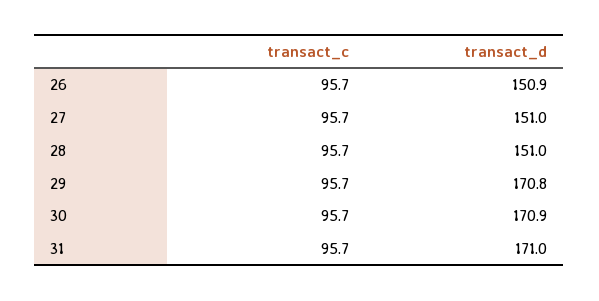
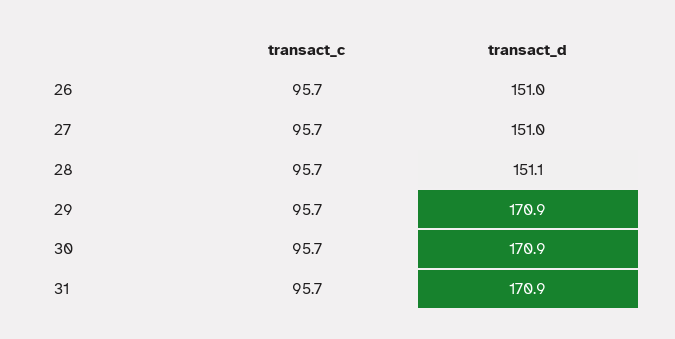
transact_d, 26: 150.9 -> 151
transact_d, 28: 151 -> 151.1
transact_d, 29: 170.8 -> 170.9
transact_d, 31: 171 -> 170.9

